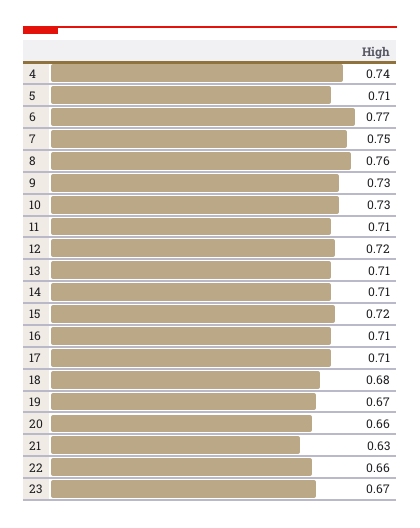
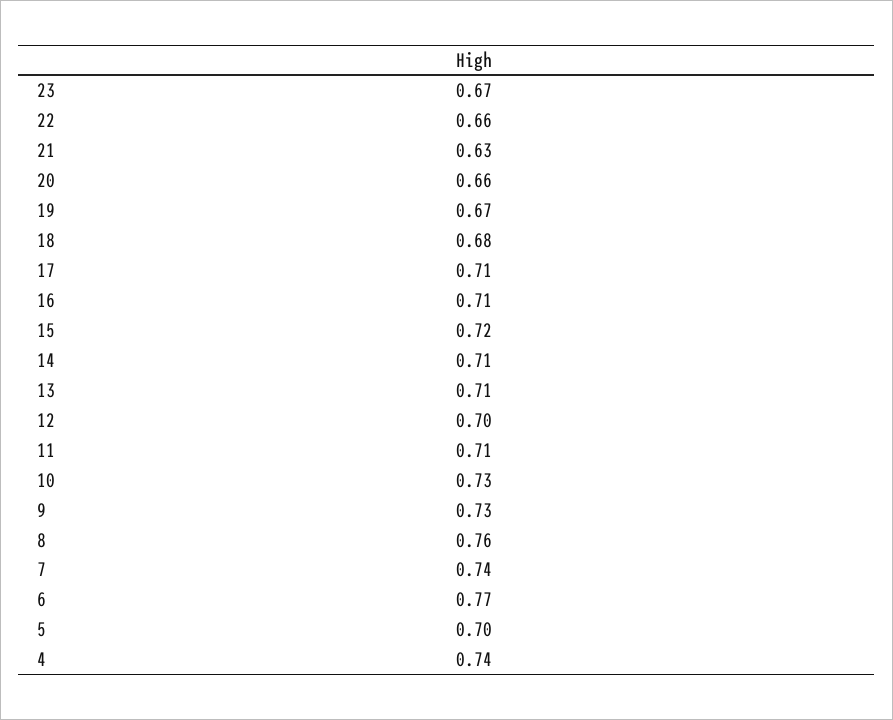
5: 0.71 -> 0.7
7: 0.75 -> 0.74
12: 0.72 -> 0.7

